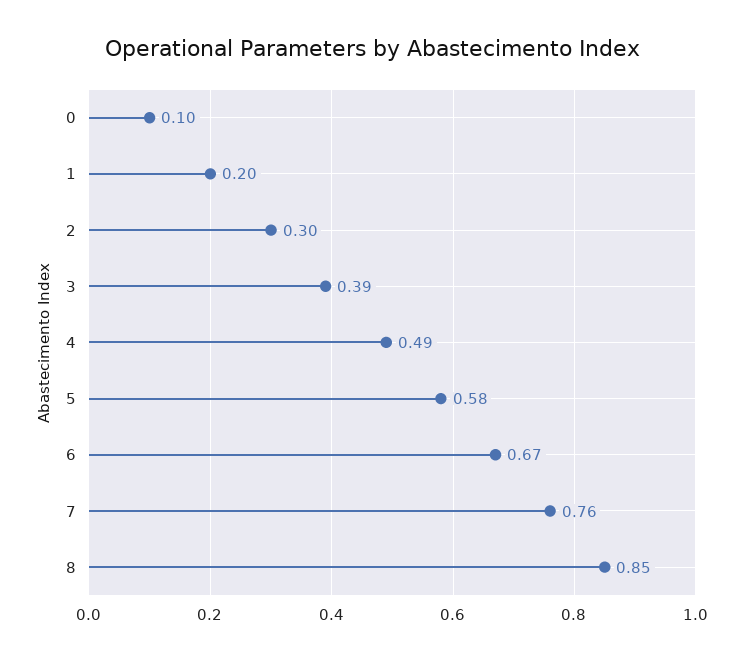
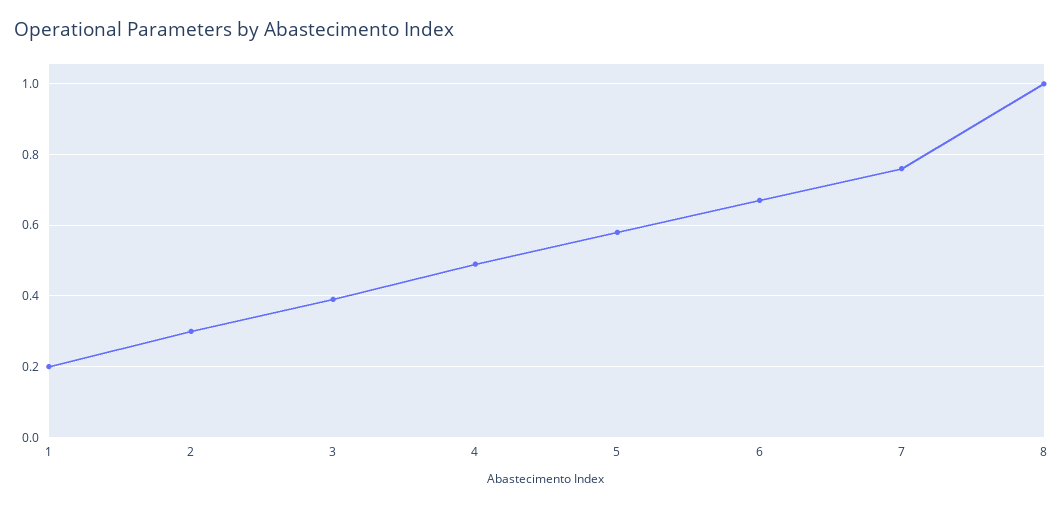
0: 0.1 -> none
8: 0.85 -> 1

